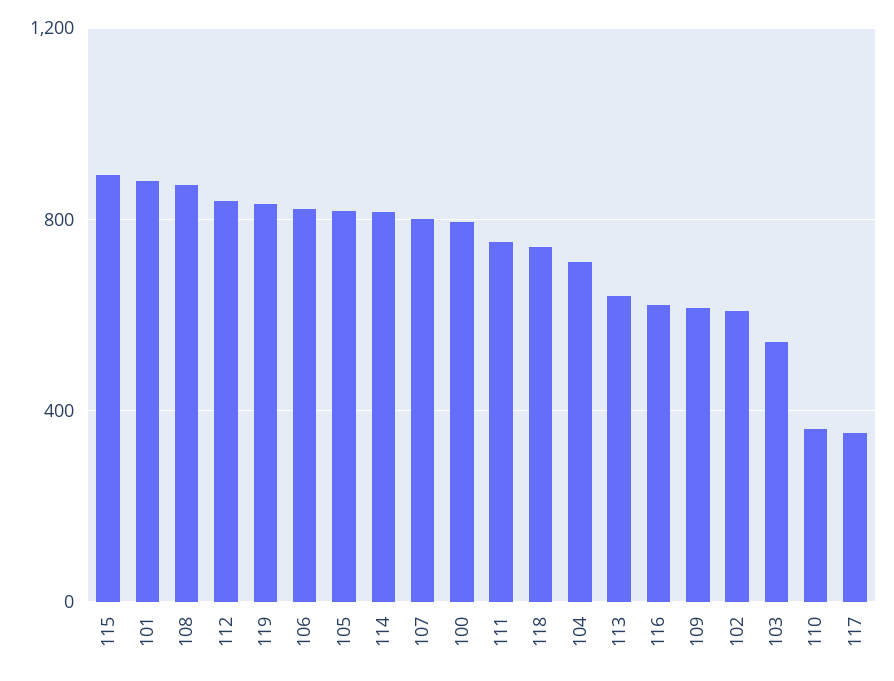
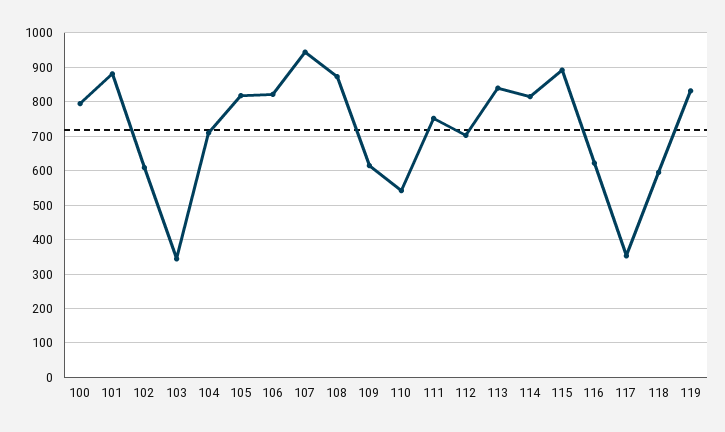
112: 850 -> 700
107: 800 -> 940
118: 750 -> 600
113: 650 -> 840
103: 550 -> 340
110: 350 -> 540

